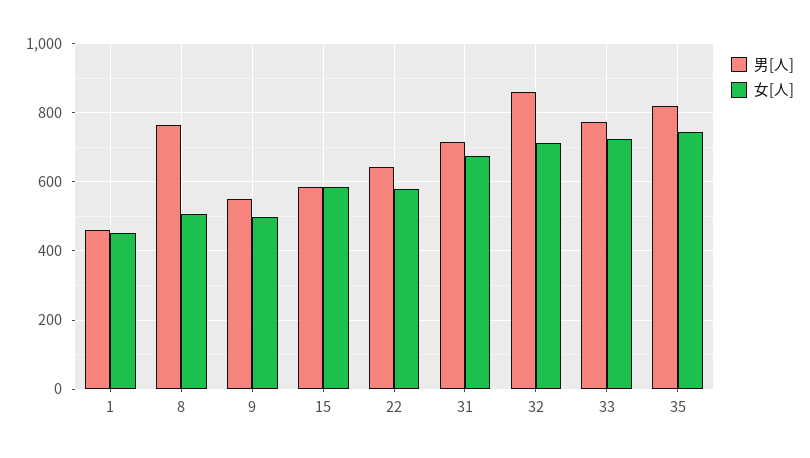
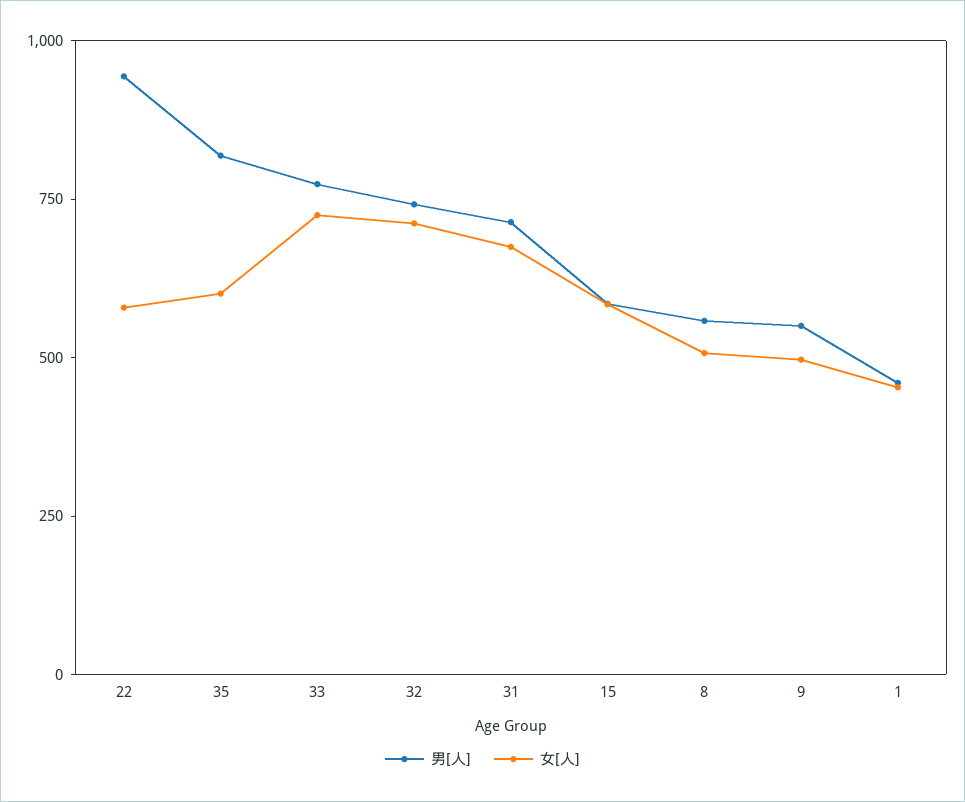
男[人], 8: 760 -> 550
男[人], 22: 640 -> 950
男[人], 32: 860 -> 750
女[人], 35: 740 -> 600

